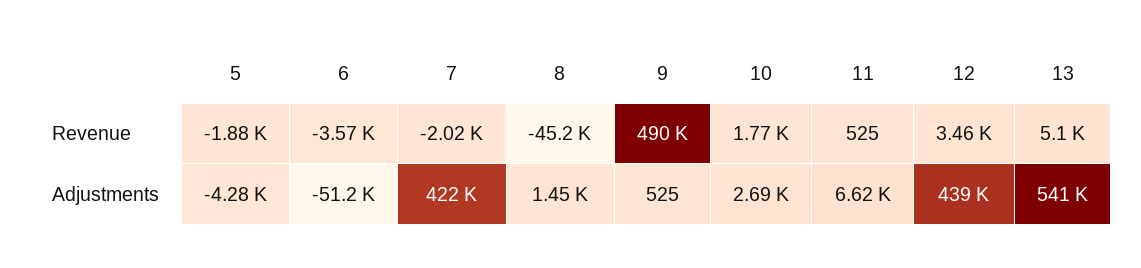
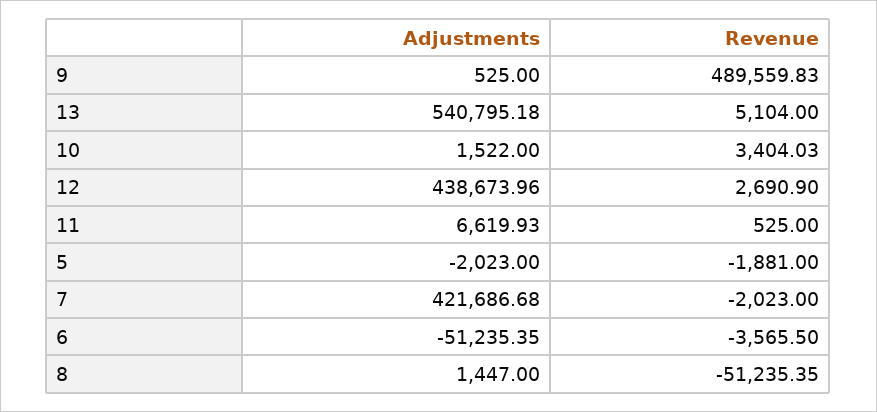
8, Revenue: -45200 -> -51235.35
10, Revenue: 1770 -> 3404.03
12, Revenue: 3460 -> 2690.9
5, Adjustments: -4280 -> -2023
10, Adjustments: 2690 -> 1522

